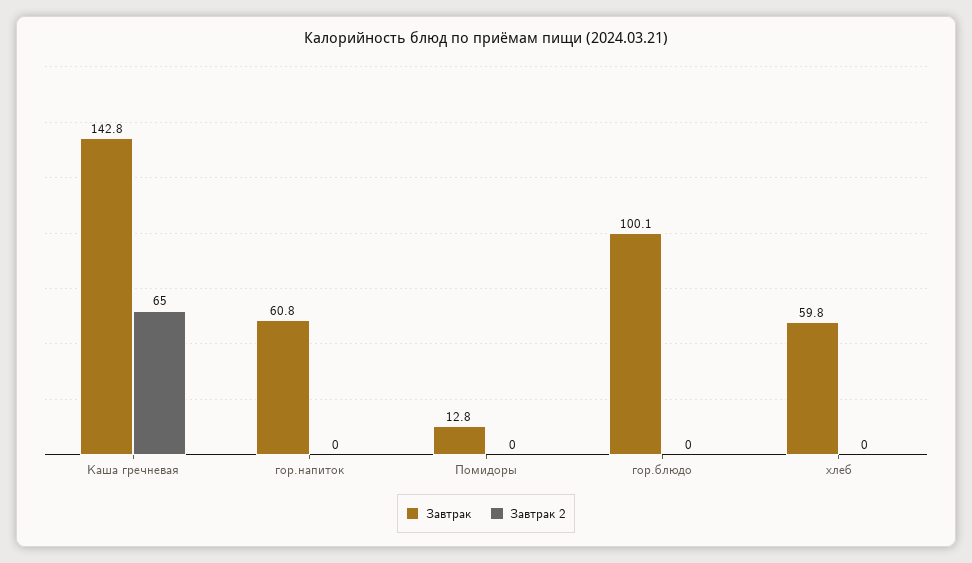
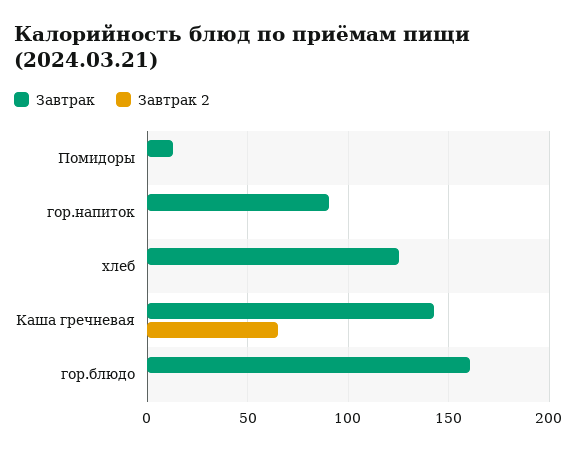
Завтрак, гор.напиток: 60.8 -> 90
Завтрак, гор.блюдо: 100.1 -> 160
Завтрак, хлеб: 59.8 -> 125

